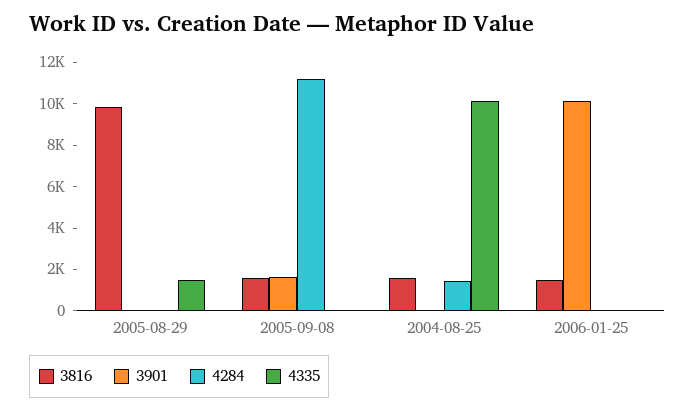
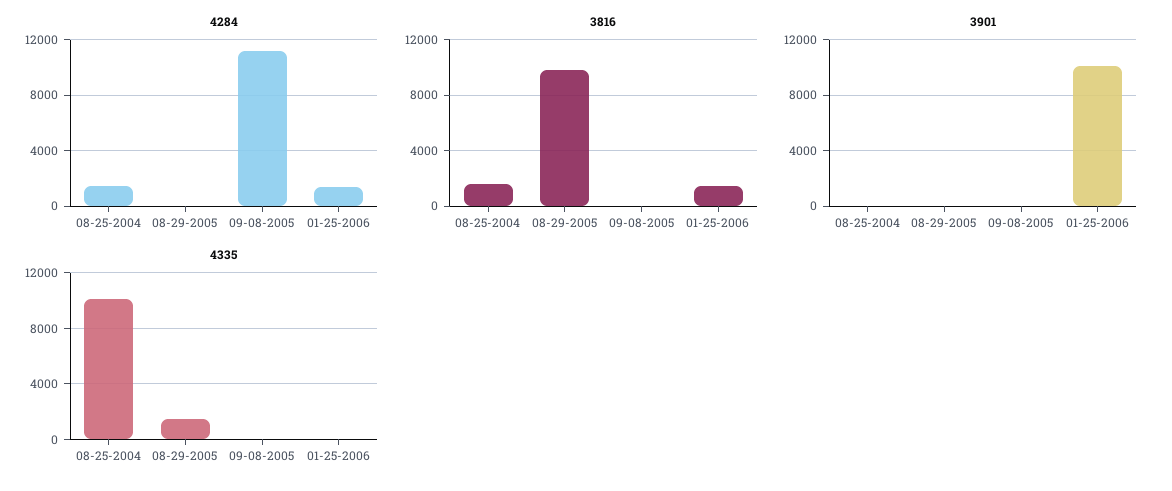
3816, 2005-09-08: 1500 -> 0
3901, 2005-09-08: 1500 -> 0
4284, 2006-01-25: 0 -> 1500

